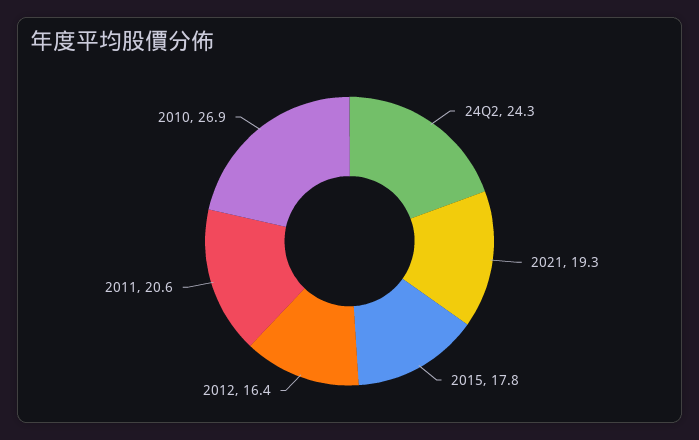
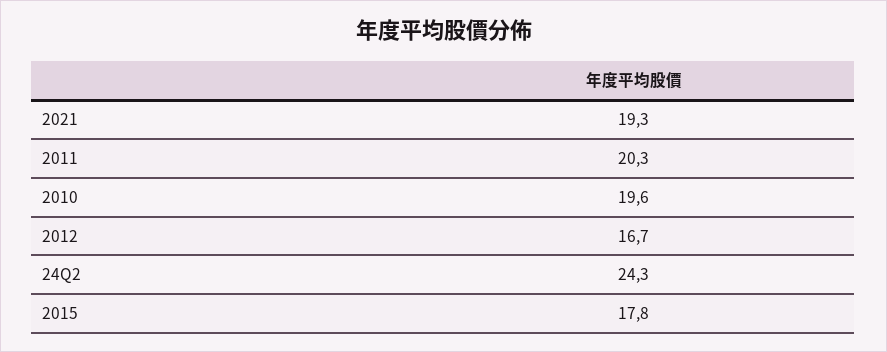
2012: 16.4 -> 16.7
2011: 20.6 -> 20.3
2010: 26.9 -> 19.6

